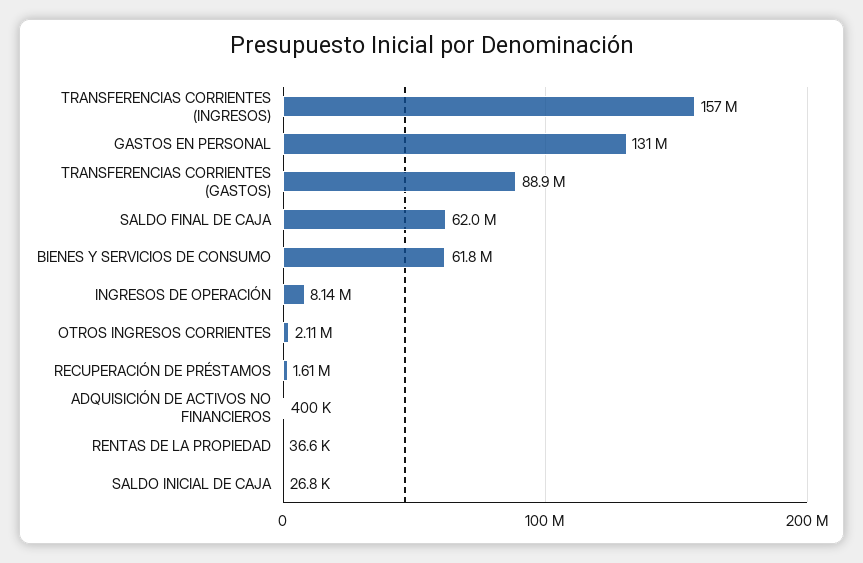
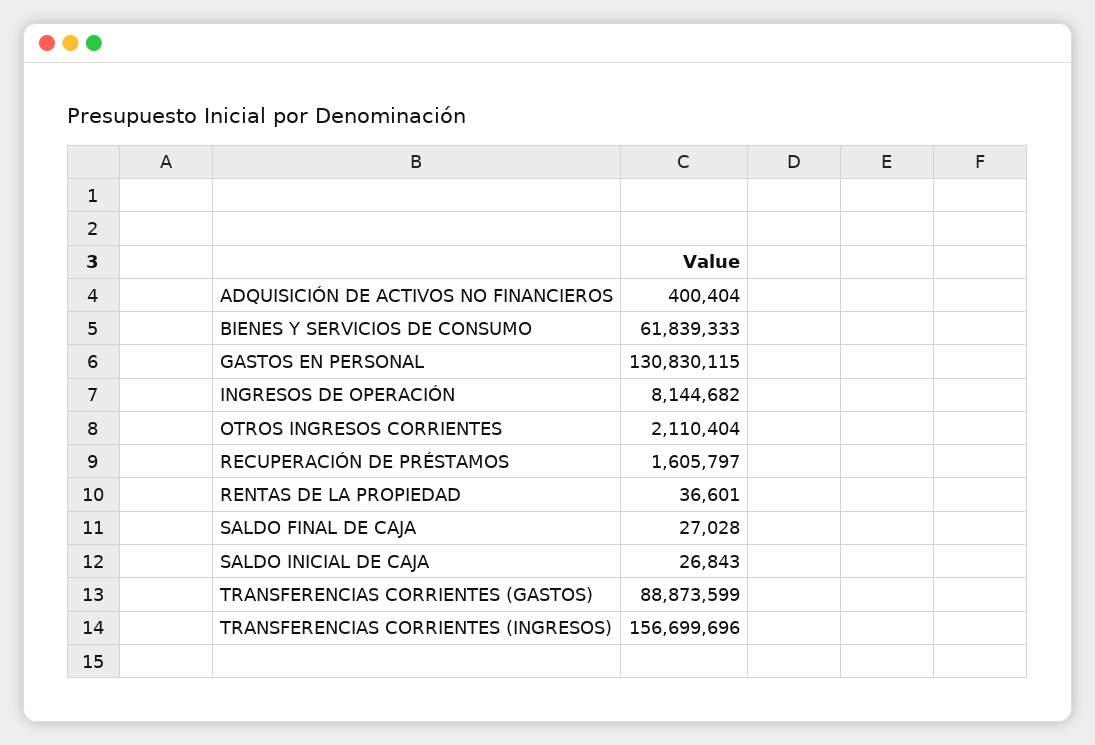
SALDO FINAL DE CAJA: 62000000 -> 27028

